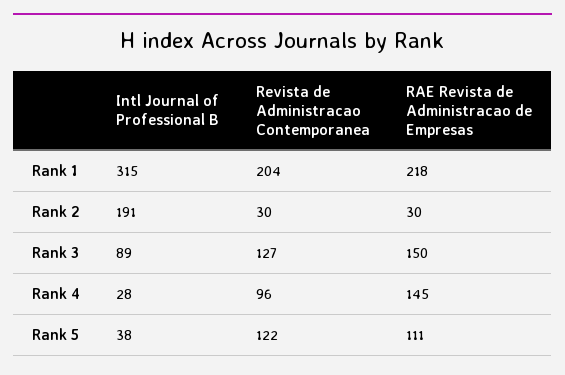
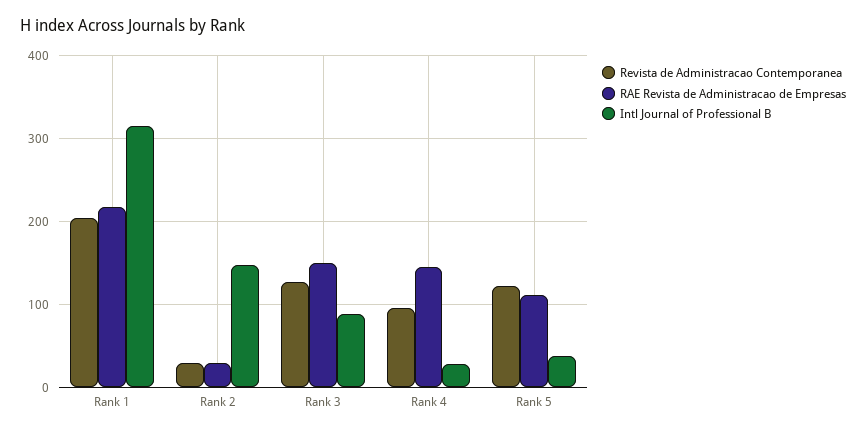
Intl Journal of Professional B, Rank 2: 191 -> 150

